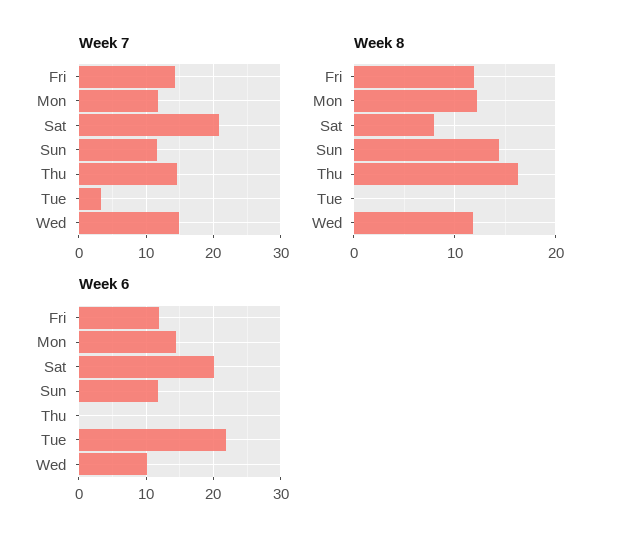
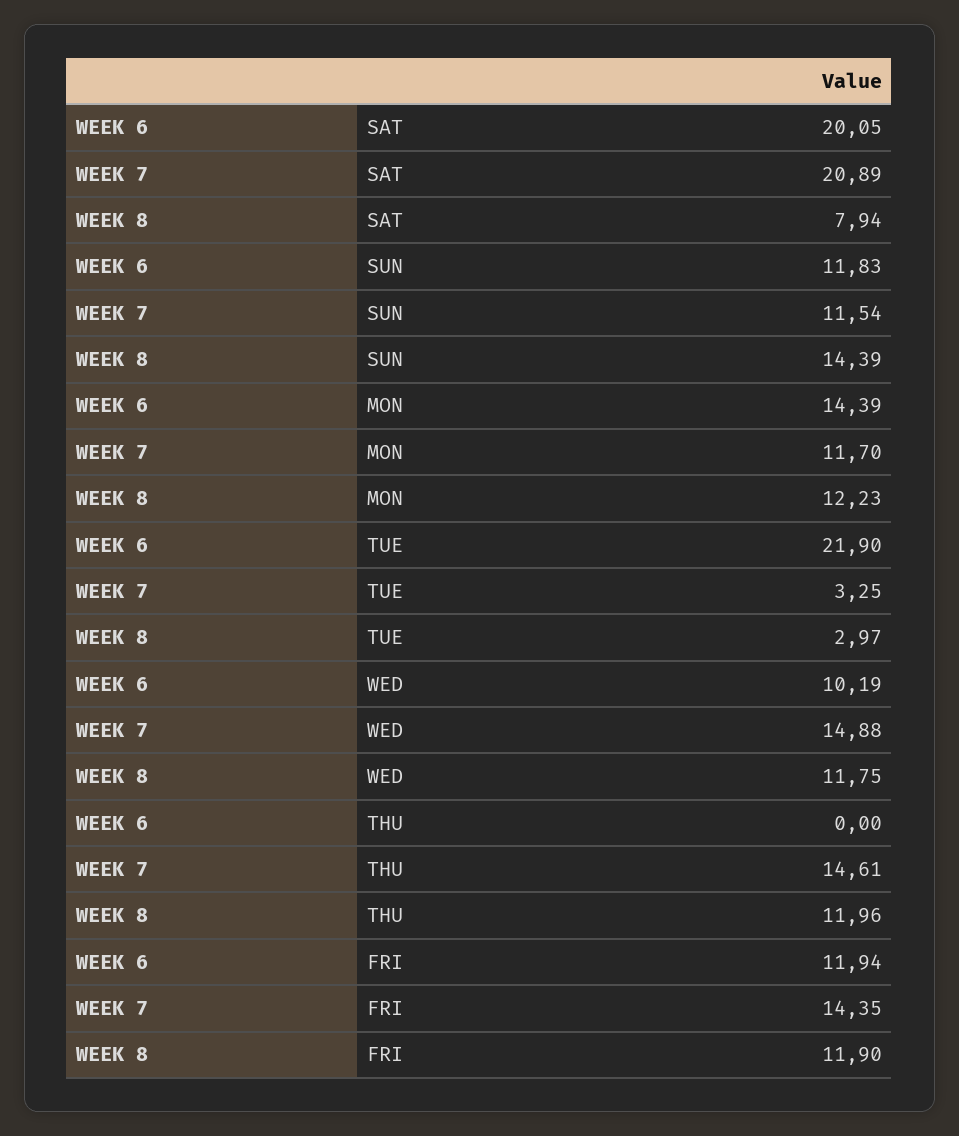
Week 8, Thu: 16 -> 11.96
Week 8, Tue: 0 -> 2.97

